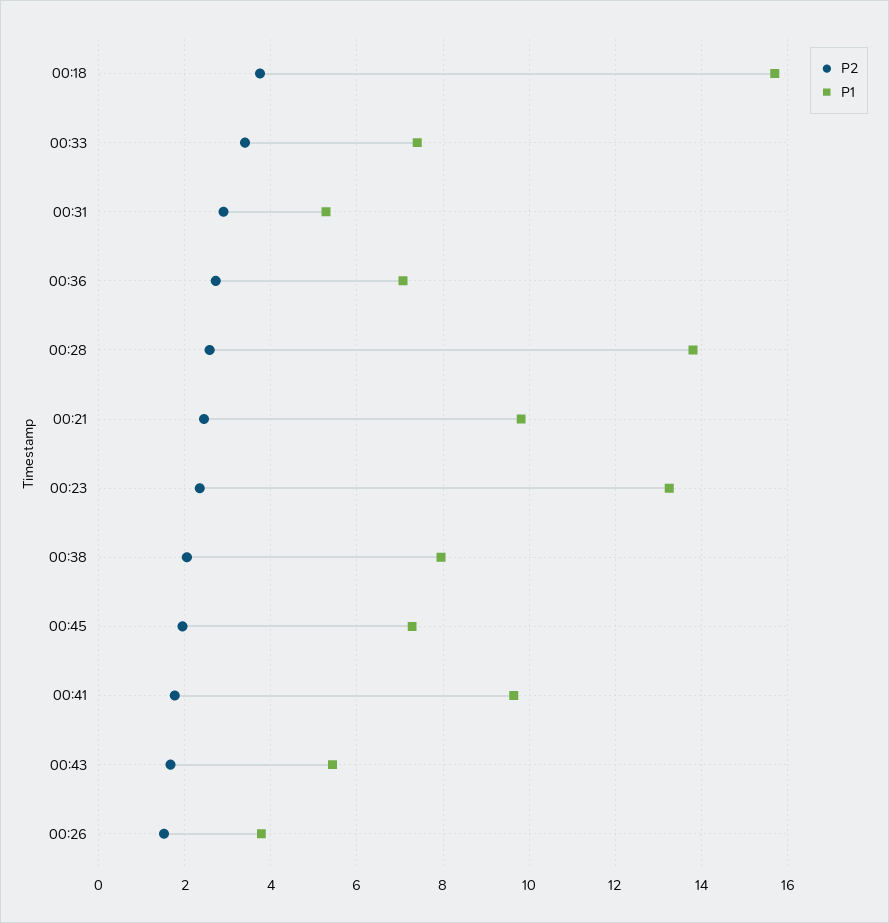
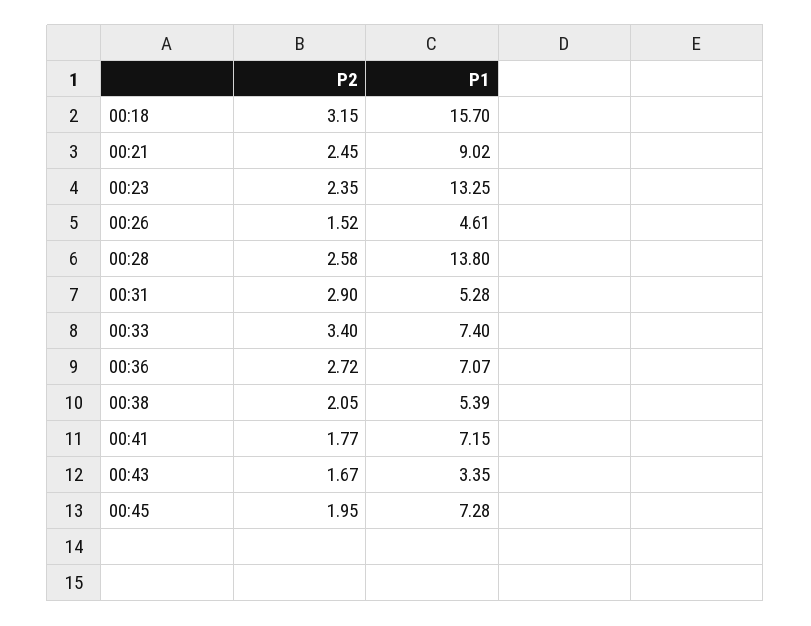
P2, 00:18: 3.8 -> 3.15
P1, 00:21: 9.8 -> 9.02
P1, 00:38: 8 -> 5.39
P1, 00:41: 9.6 -> 7.15
P1, 00:43: 5.4 -> 3.35
P1, 00:26: 3.8 -> 4.61

